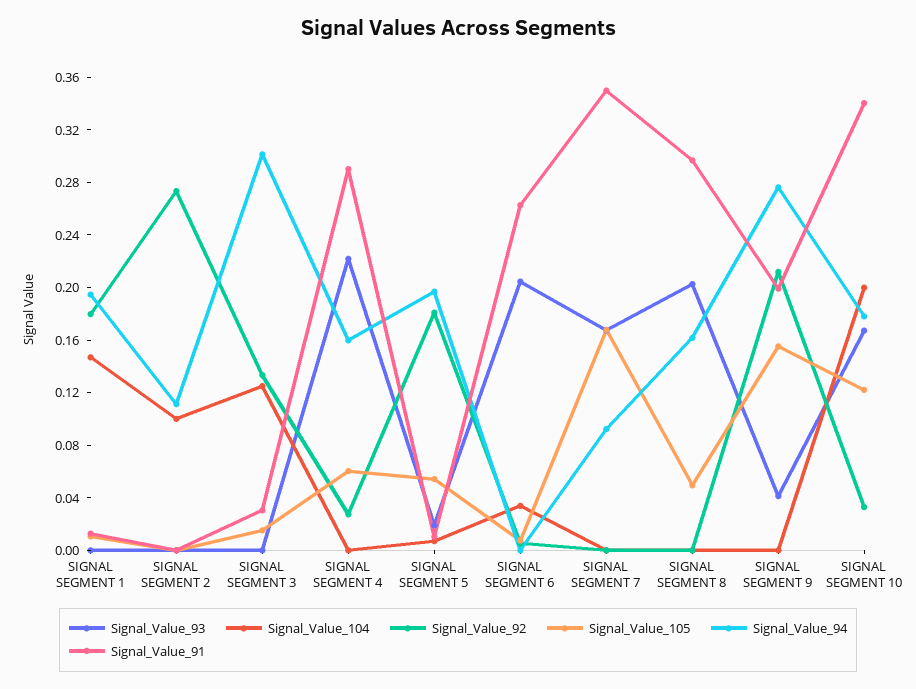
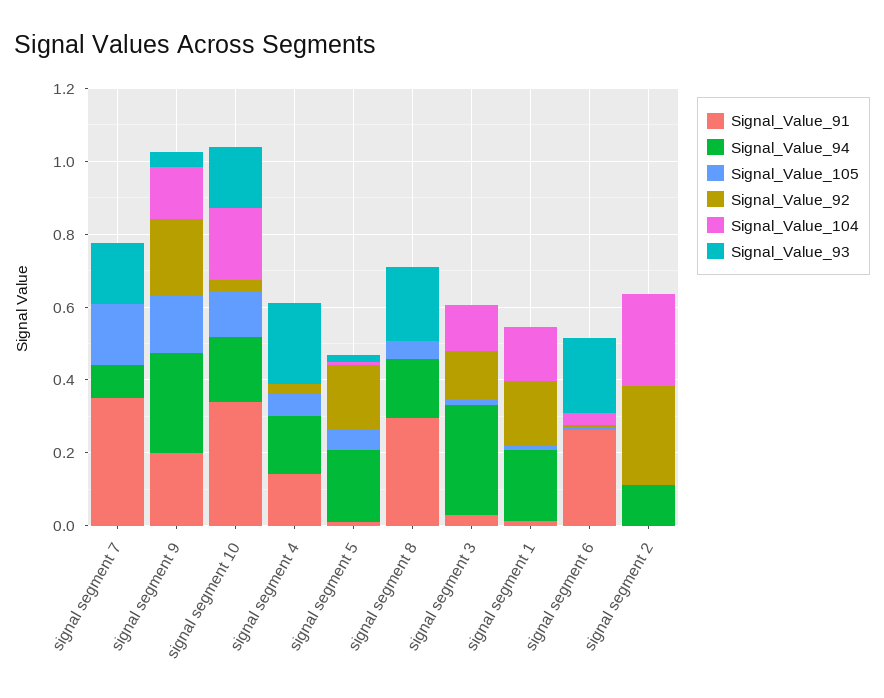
Signal_Value_104, SIGNAL SEGMENT 2: 0.1 -> 0.25
Signal_Value_91, SIGNAL SEGMENT 4: 0.29 -> 0.15
Signal_Value_104, SIGNAL SEGMENT 9: 0 -> 0.15

